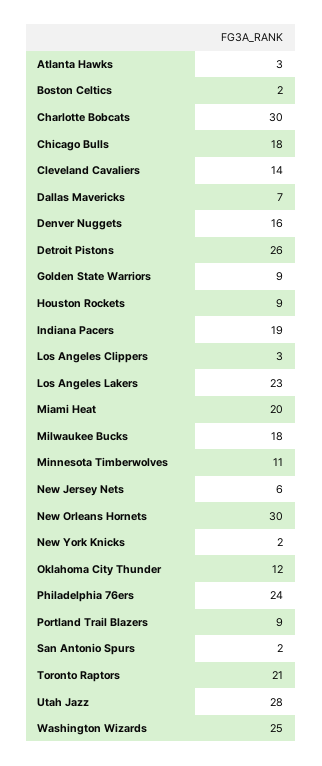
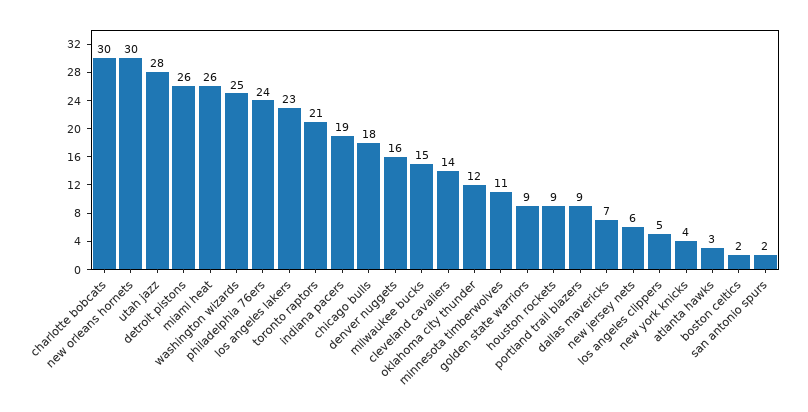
Los Angeles Clippers: 3 -> 5
Miami Heat: 20 -> 26
Milwaukee Bucks: 18 -> 15
New York Knicks: 2 -> 4

